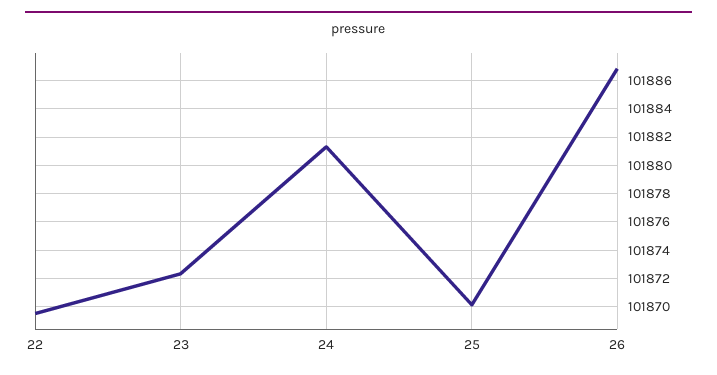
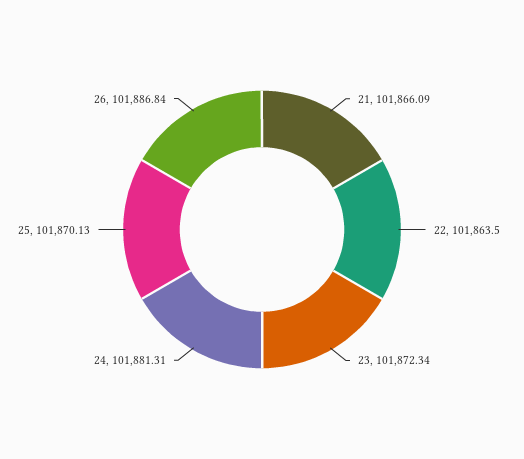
22: 101869.5 -> 101863.5
21: none -> 101866.09

